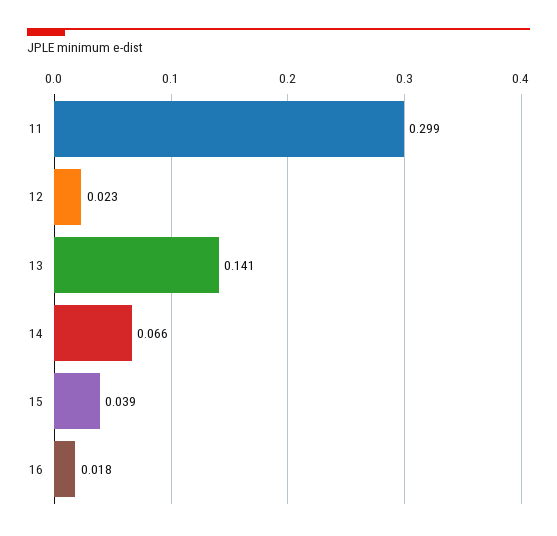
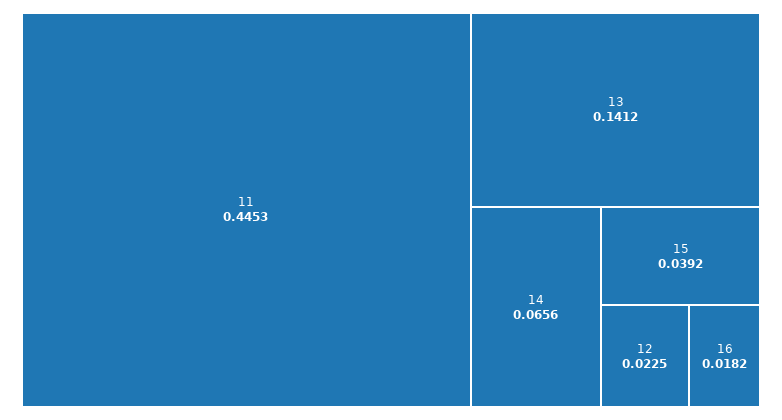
11: 0.299 -> 0.4453

